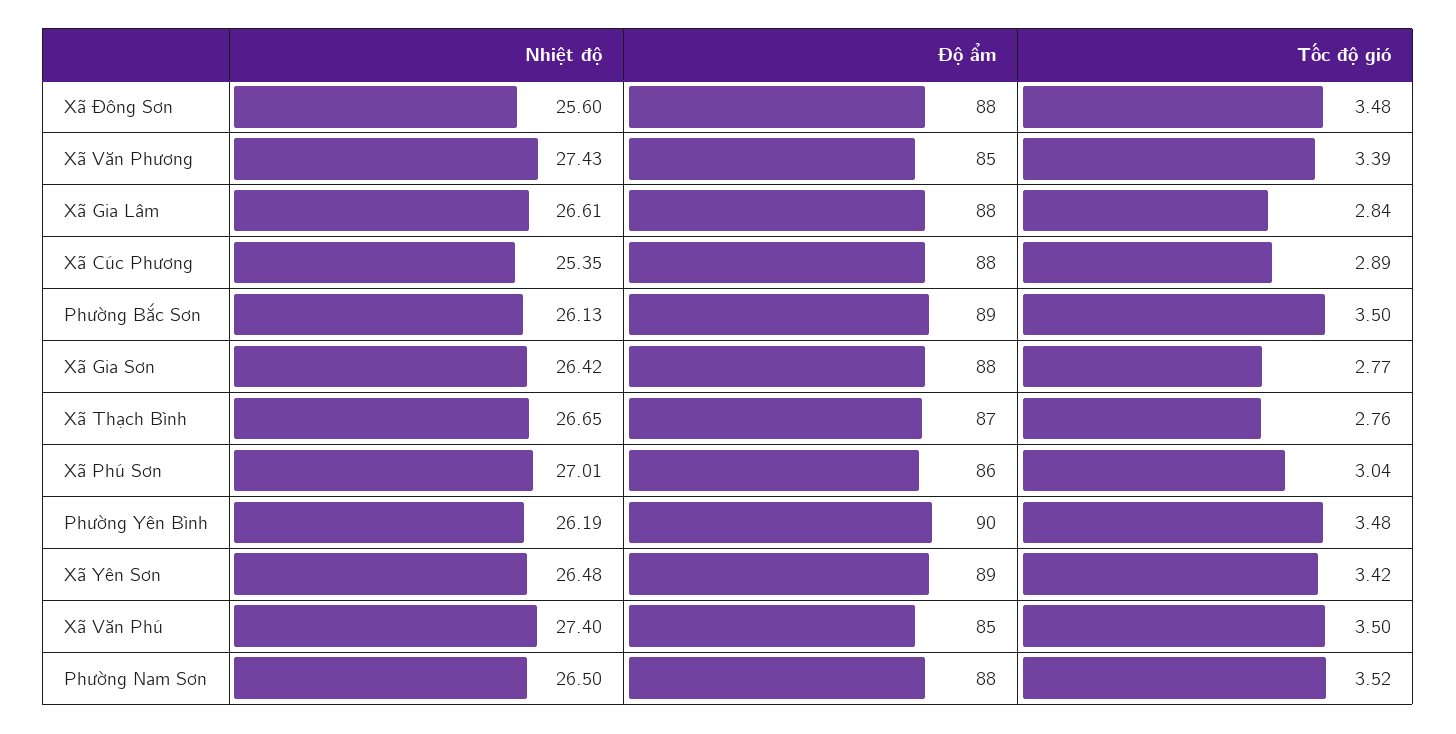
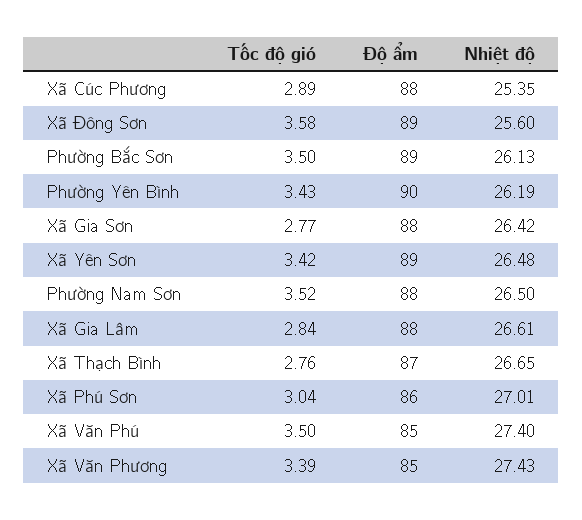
Độ ẩm, Xã Đông Sơn: 88 -> 89
Tốc độ gió, Xã Đông Sơn: 3.48 -> 3.58
Tốc độ gió, Phường Yên Bình: 3.48 -> 3.43

